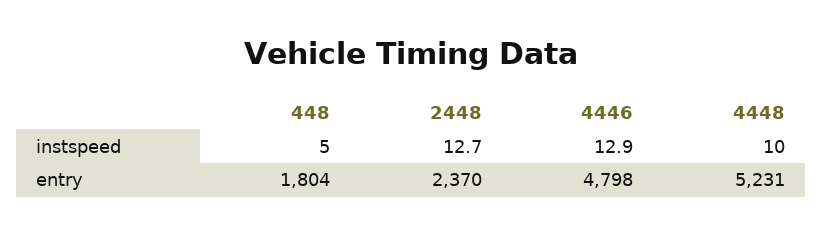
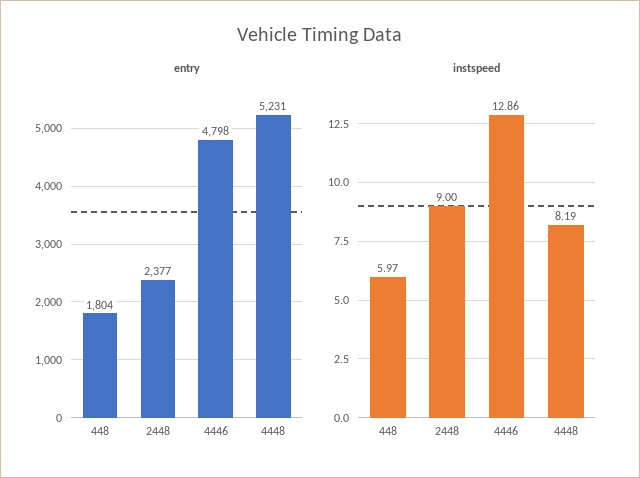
instspeed, 448: 5 -> 5.97
instspeed, 2448: 12.7 -> 9
instspeed, 4448: 10 -> 8.19
entry, 2448: 2370 -> 2377

